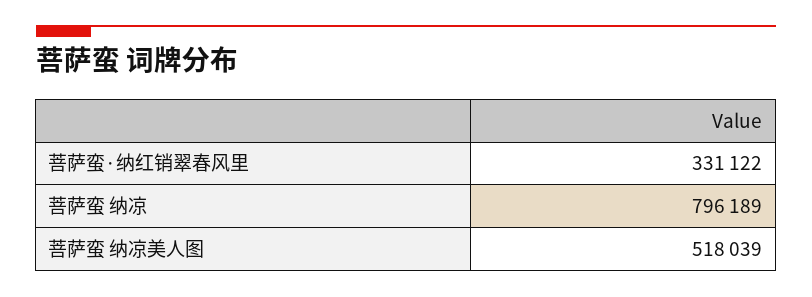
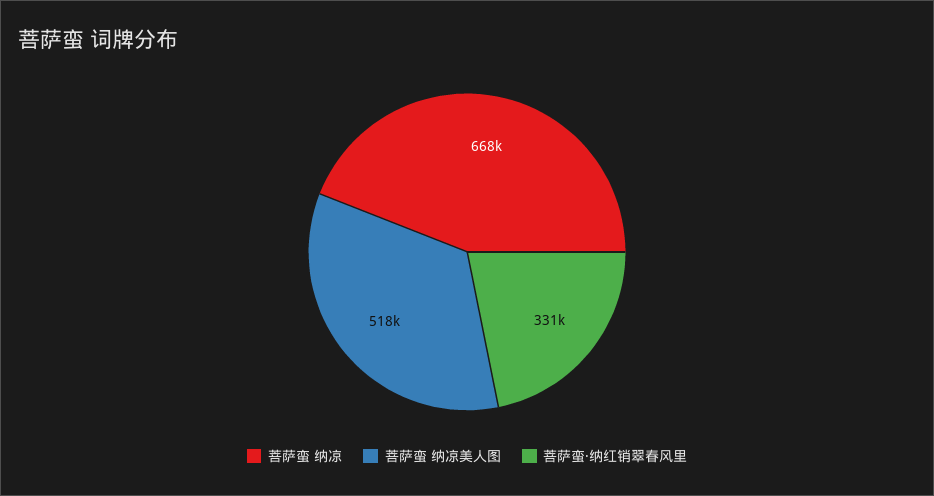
菩萨蛮 纳凉: 796189 -> 668000

